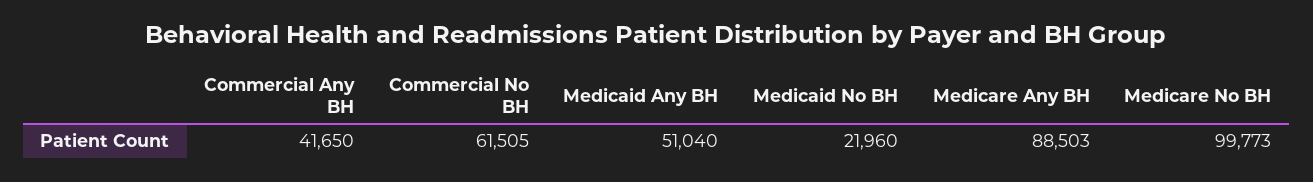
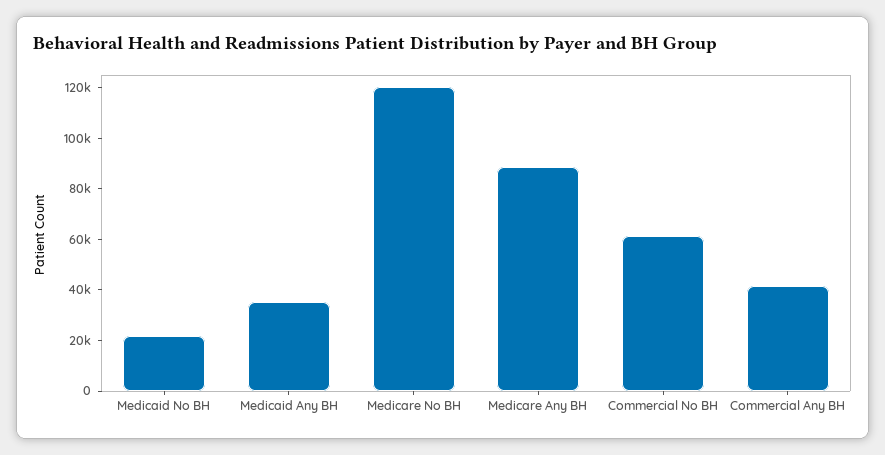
Medicaid Any BH: 51040 -> 35000
Medicare No BH: 99773 -> 120000

